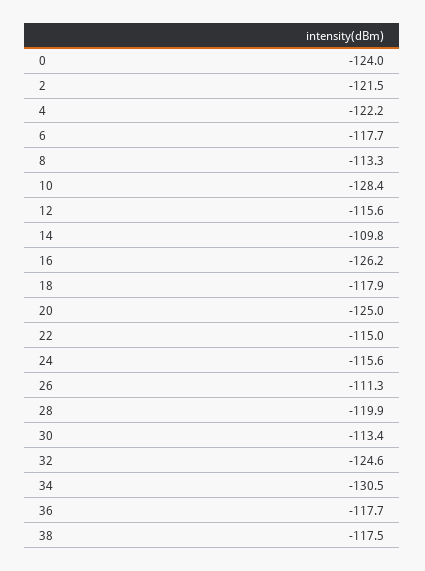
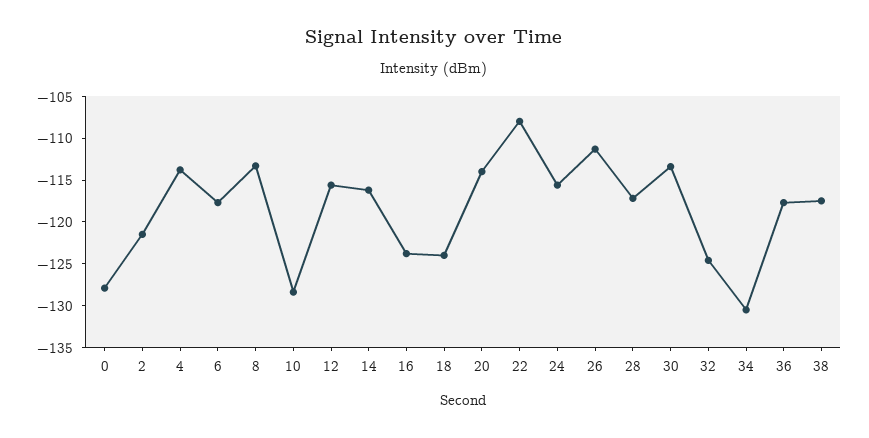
0: -124 -> -128
4: -122.2 -> -114
14: -109.8 -> -116
16: -126.2 -> -124
18: -117.9 -> -124
20: -125 -> -114
22: -115 -> -108
28: -119.9 -> -117

